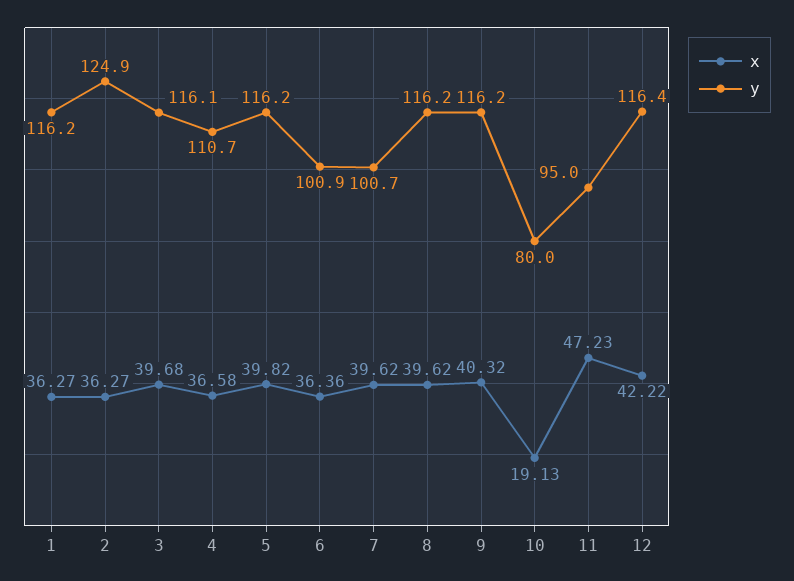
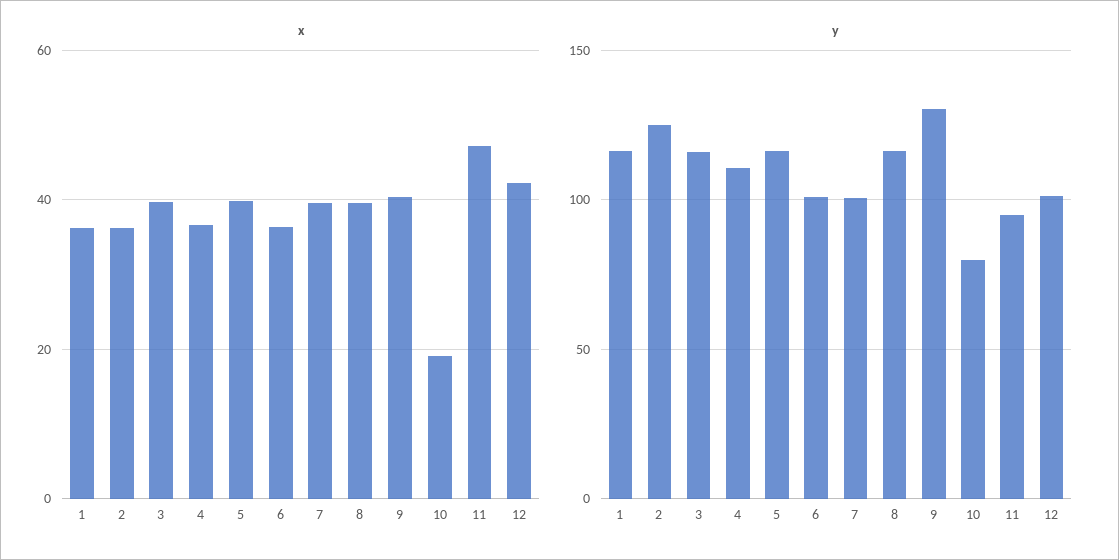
y, 9: 116.2 -> 130
y, 12: 116.4 -> 100

